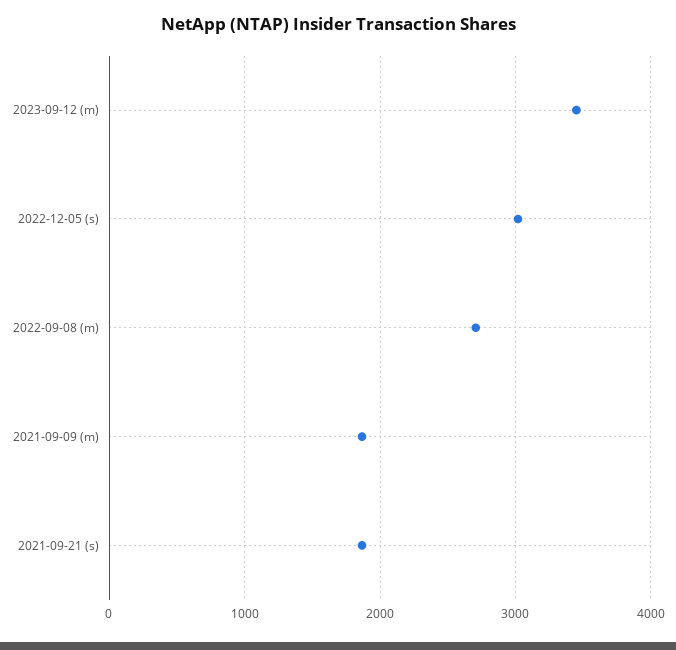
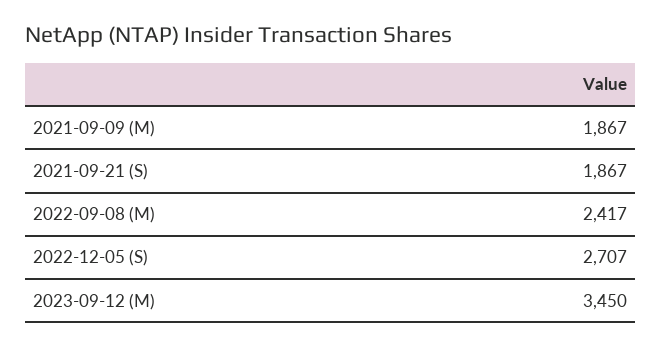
2022-12-05 (s): 3000 -> 2707
2022-09-08 (m): 2700 -> 2417

